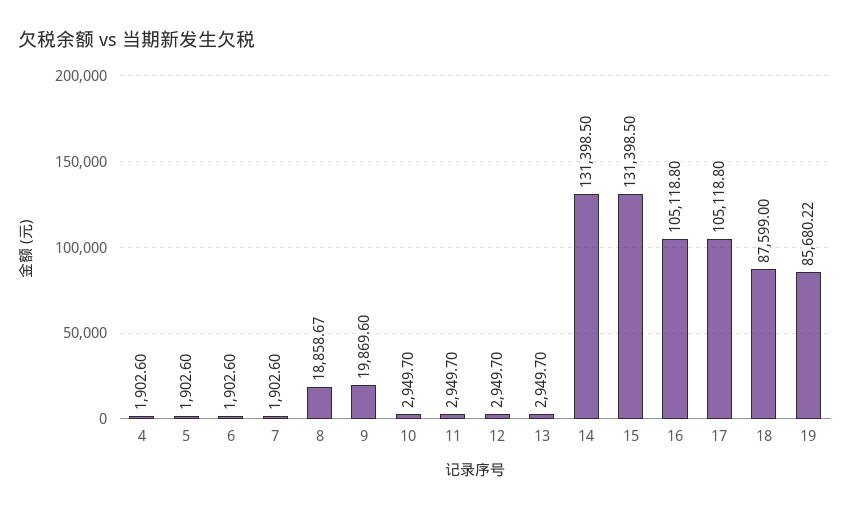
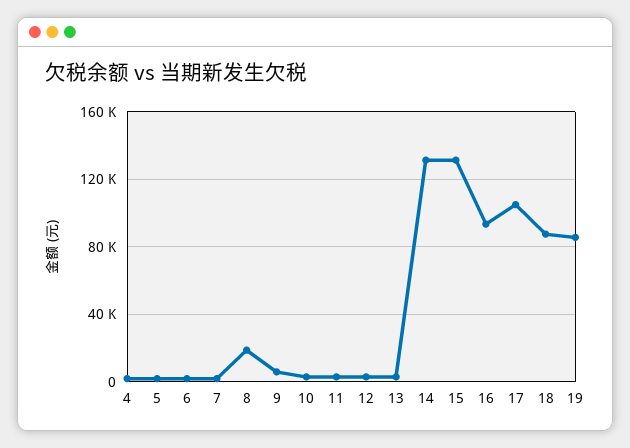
9: 19869.6 -> 5000
16: 105118.8 -> 95000

